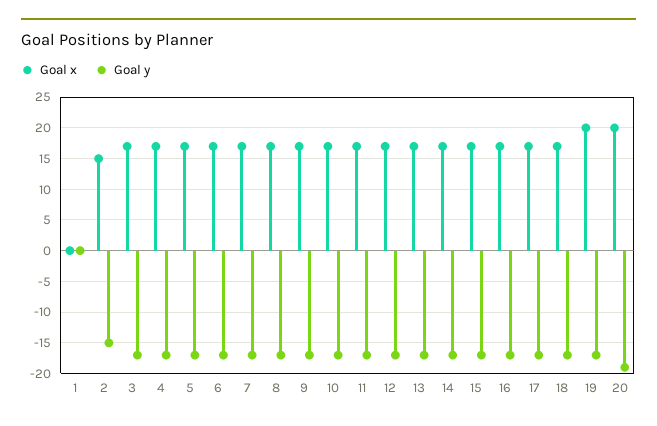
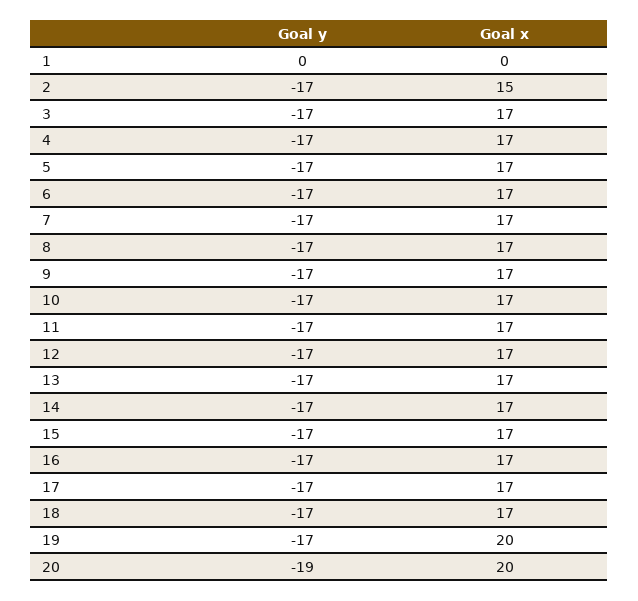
Goal y, 2: -15 -> -17

